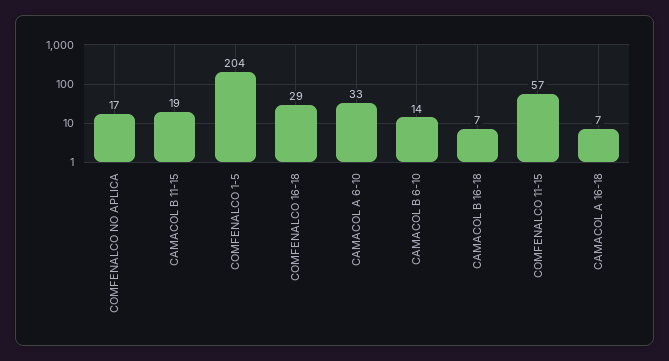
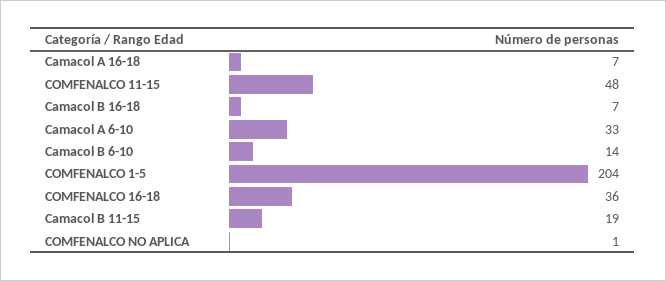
COMFENALCO NO APLICA: 17 -> 1
COMFENALCO 16-18: 29 -> 36
COMFENALCO 11-15: 57 -> 48

